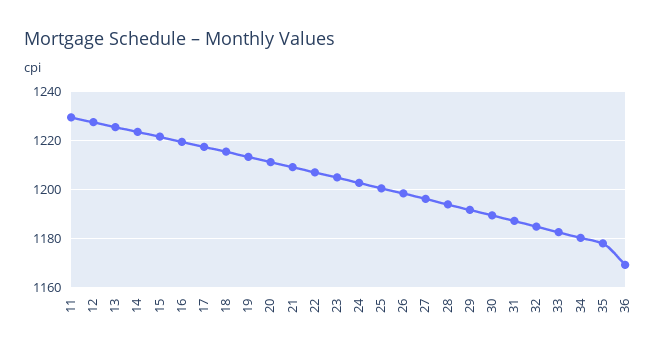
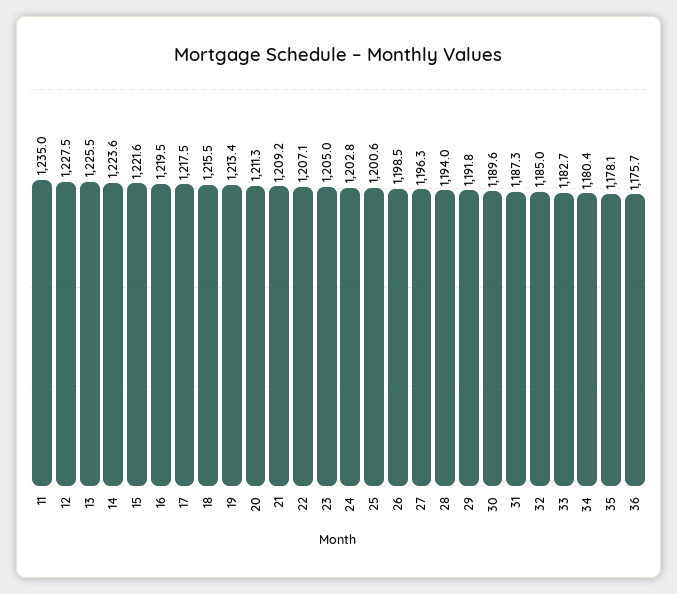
11: 1230 -> 1235
36: 1170 -> 1175.7

